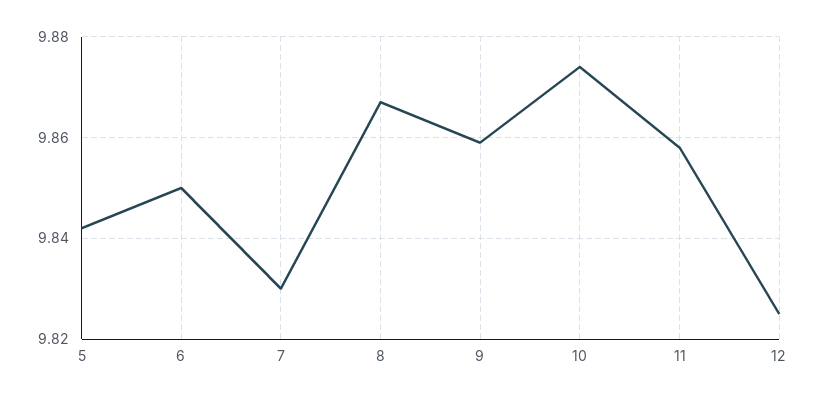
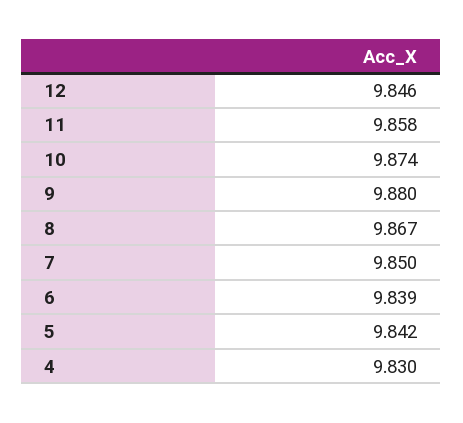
6: 9.85 -> 9.839
7: 9.83 -> 9.85
9: 9.86 -> 9.88
12: 9.825 -> 9.846
4: none -> 9.83

